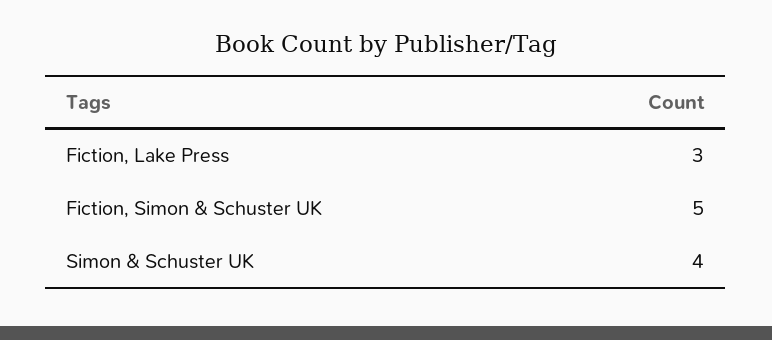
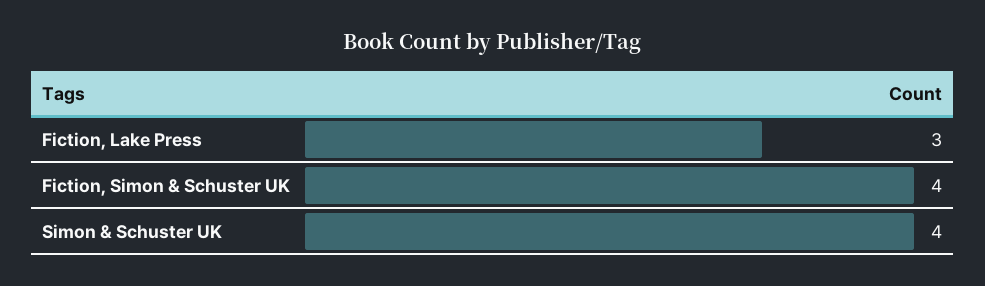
Fiction, Simon & Schuster UK: 5 -> 4

